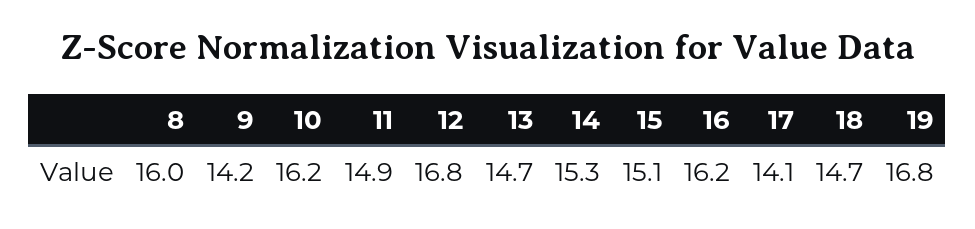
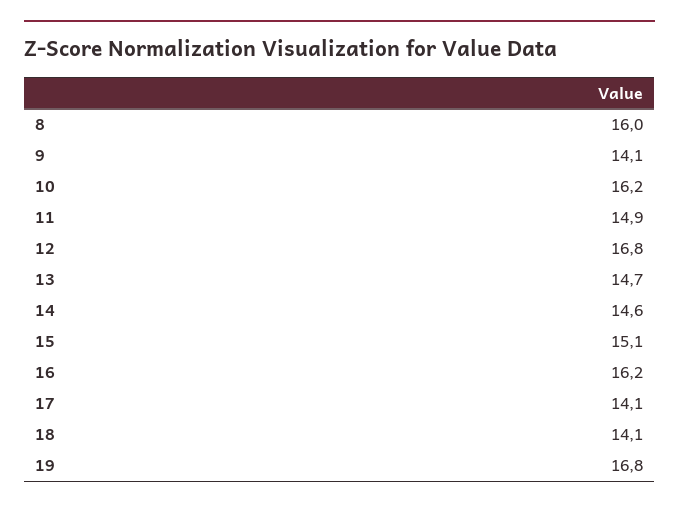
9: 14.2 -> 14.1
14: 15.3 -> 14.6
18: 14.7 -> 14.1

